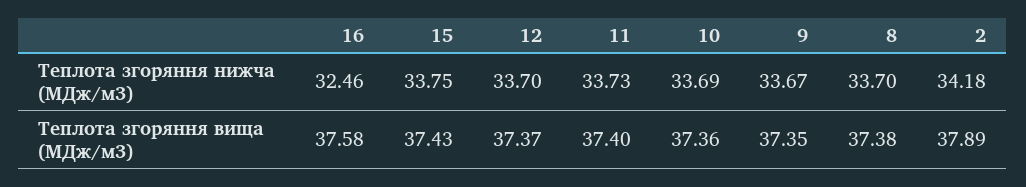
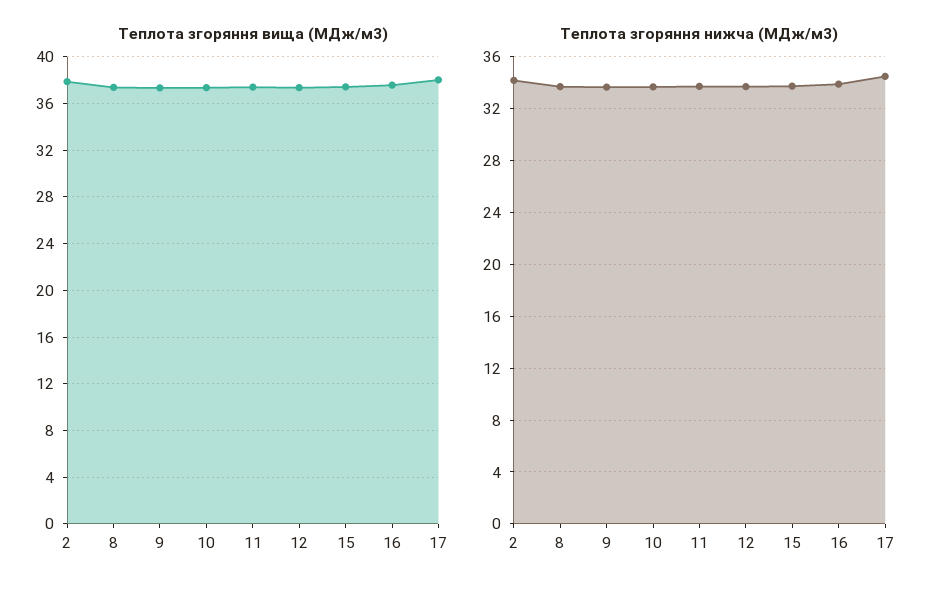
Теплота згоряння нижча (МДж/м3), 16: 32.46 -> 34
Теплота згоряння вища (МДж/м3), 17: none -> 38
Теплота згоряння нижча (МДж/м3), 17: none -> 34.5

